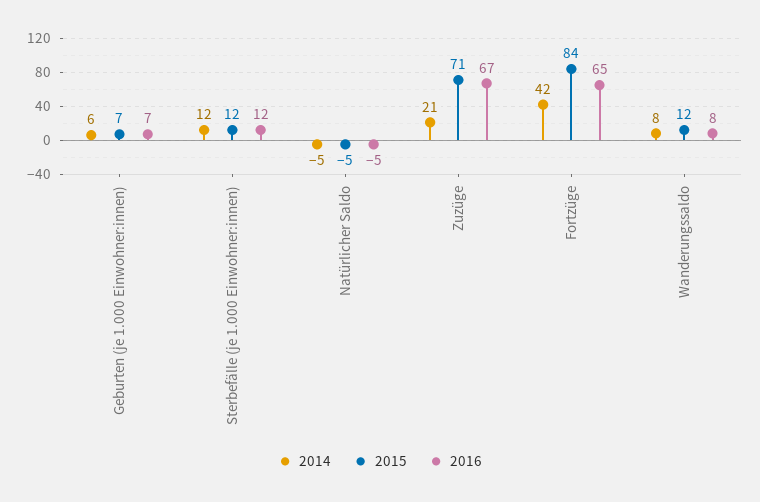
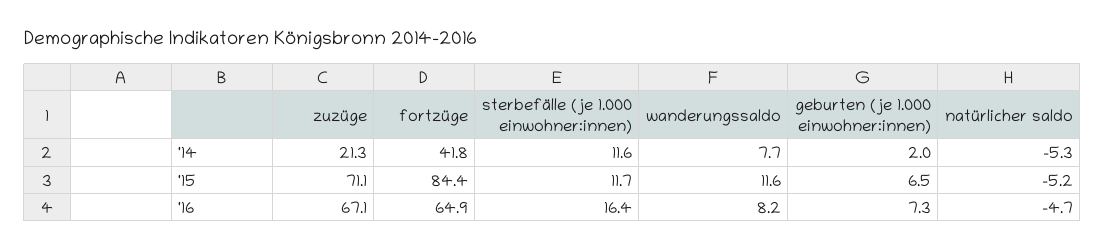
2014, Geburten (je 1.000 Einwohner:innen): 6 -> 2
2016, Sterbefälle (je 1.000 Einwohner:innen): 12 -> 16.4

